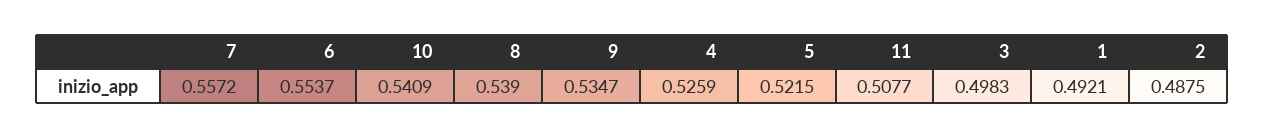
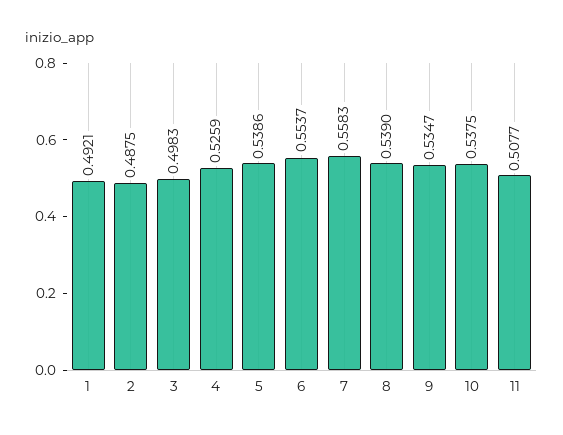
7: 0.5572 -> 0.5583
10: 0.5409 -> 0.5375
5: 0.5215 -> 0.5386

